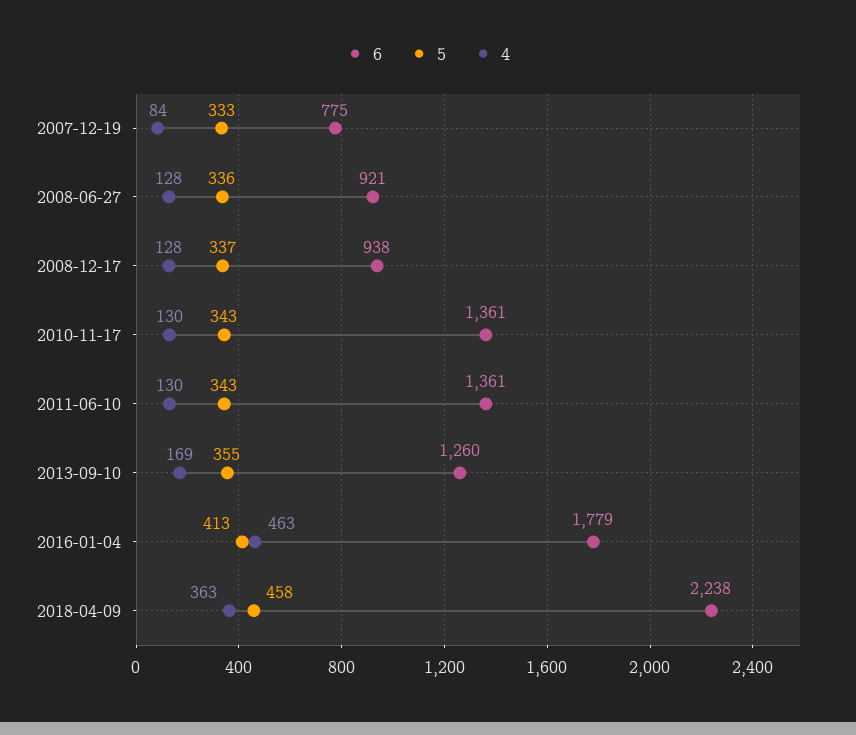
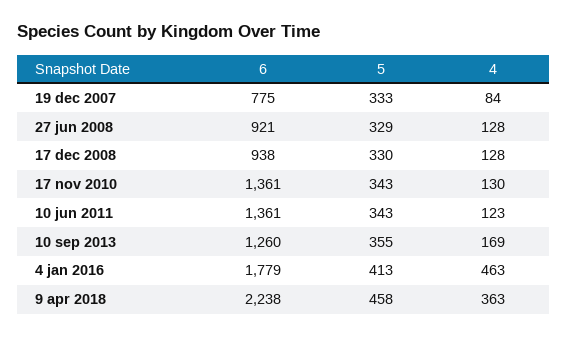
5, 2008-06-27: 336 -> 329
5, 2008-12-17: 337 -> 330
4, 2011-06-10: 130 -> 123

